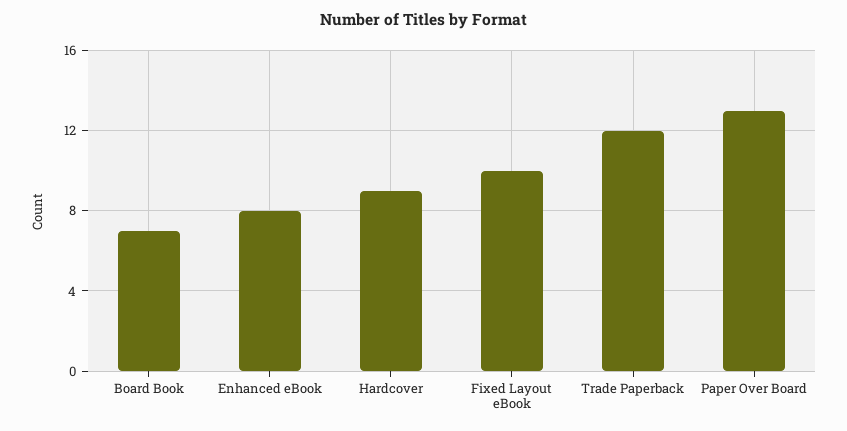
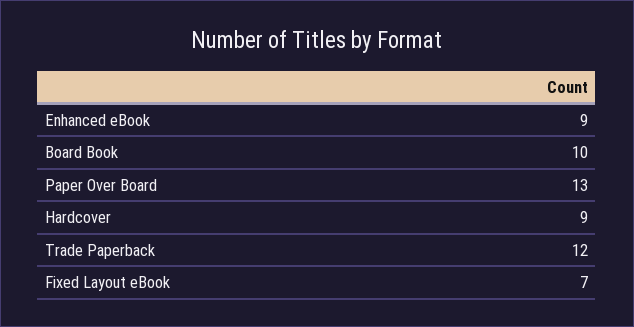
Board Book: 7 -> 10
Enhanced eBook: 8 -> 9
Fixed Layout eBook: 10 -> 7

